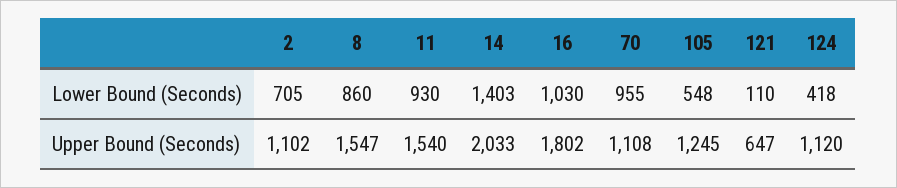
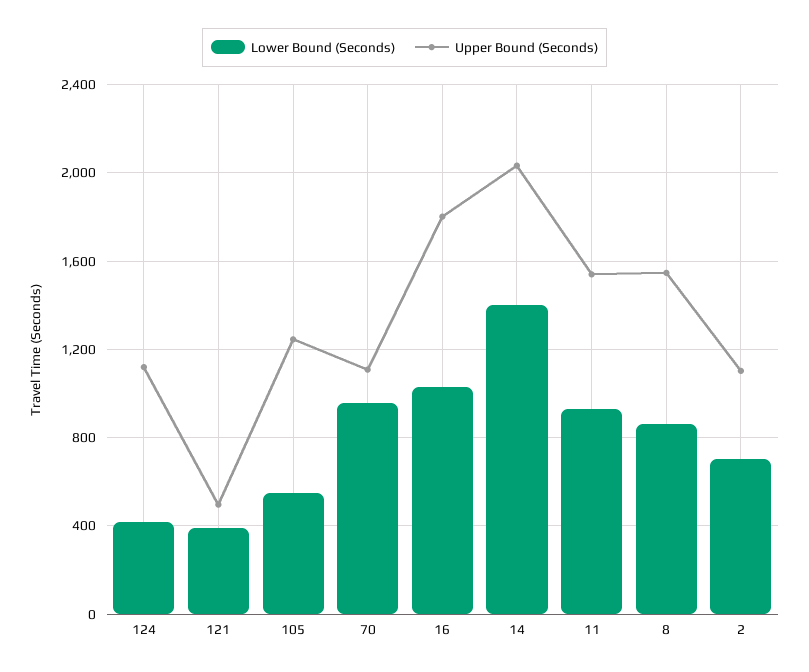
Lower Bound (Seconds), 121: 110 -> 400
Upper Bound (Seconds), 121: 647 -> 500

